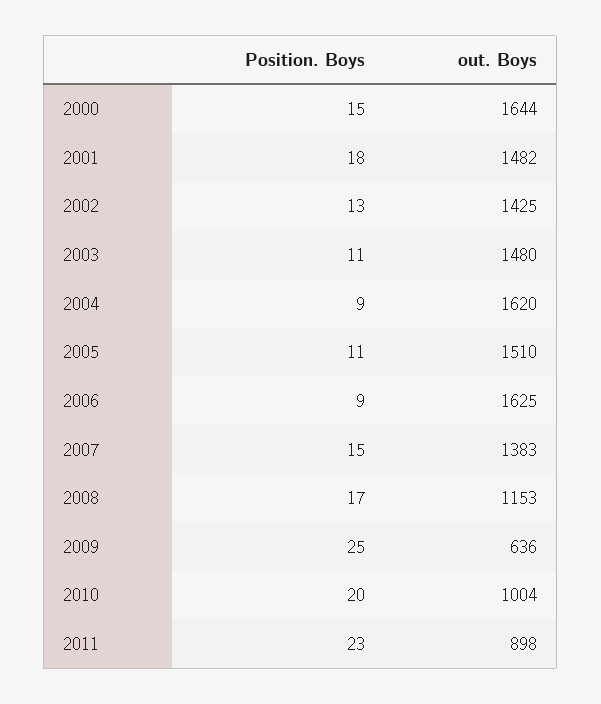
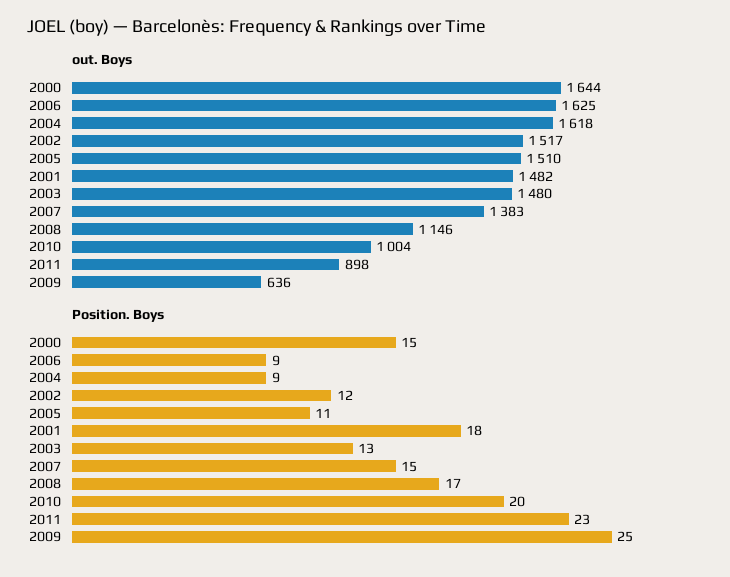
Position. Boys, 2002: 13 -> 12
out. Boys, 2002: 1425 -> 1517
Position. Boys, 2003: 11 -> 13
out. Boys, 2004: 1620 -> 1618
out. Boys, 2008: 1153 -> 1146

